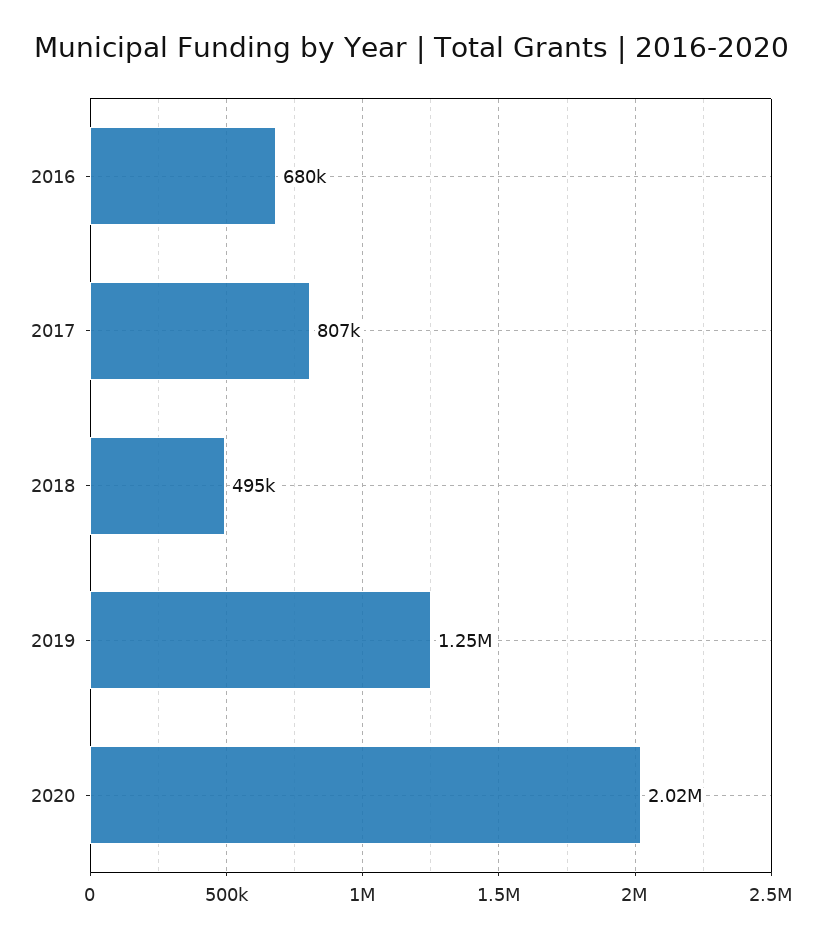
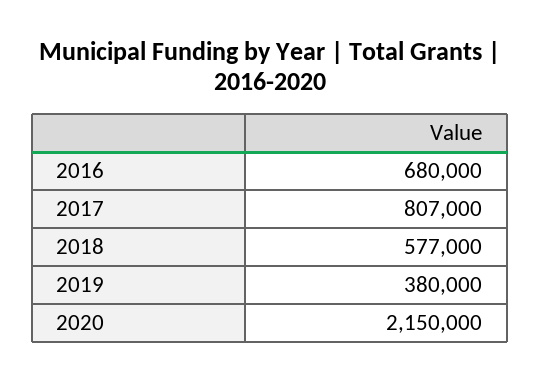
2018: 495000 -> 577000
2019: 1250000 -> 380000
2020: 2020000 -> 2150000

